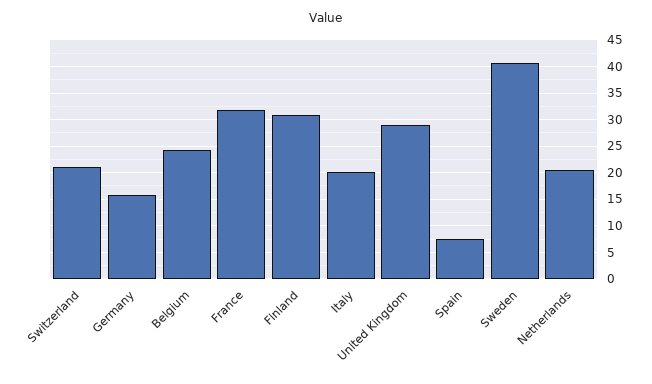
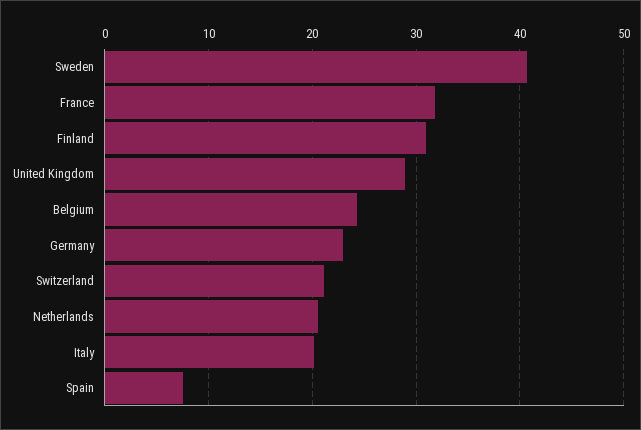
Germany: 15 -> 23

